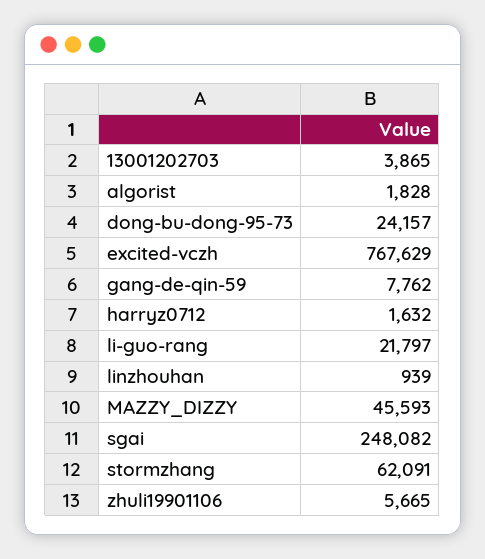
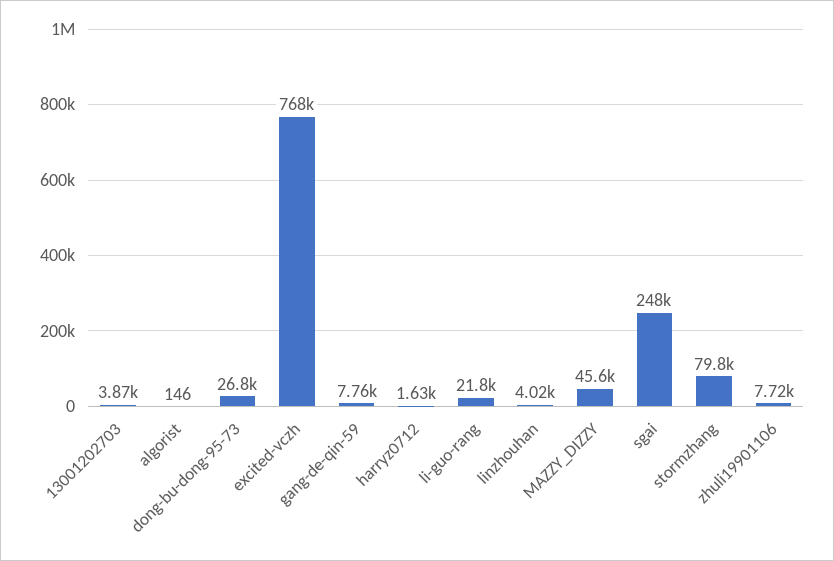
algorist: 1828 -> 146
dong-bu-dong-95-73: 24157 -> 26800
linzhouhan: 939 -> 4020
stormzhang: 62091 -> 79800
zhuli19901106: 5665 -> 7720

